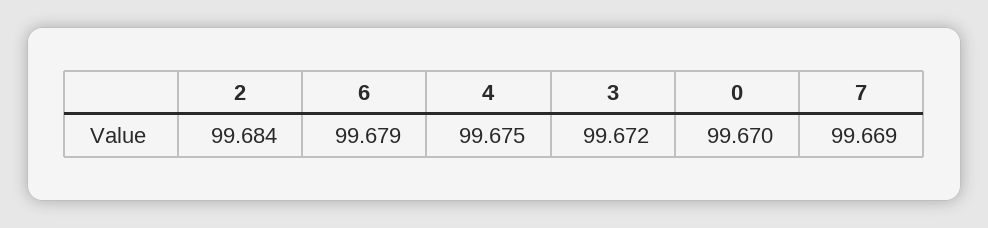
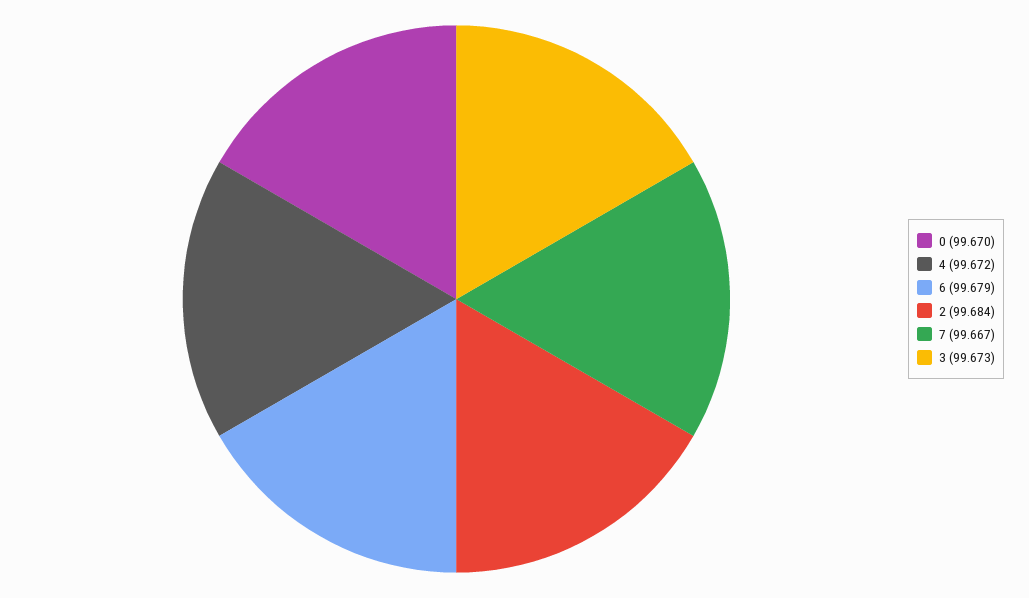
4: 99.675 -> 99.672
3: 99.672 -> 99.673
7: 99.669 -> 99.667

